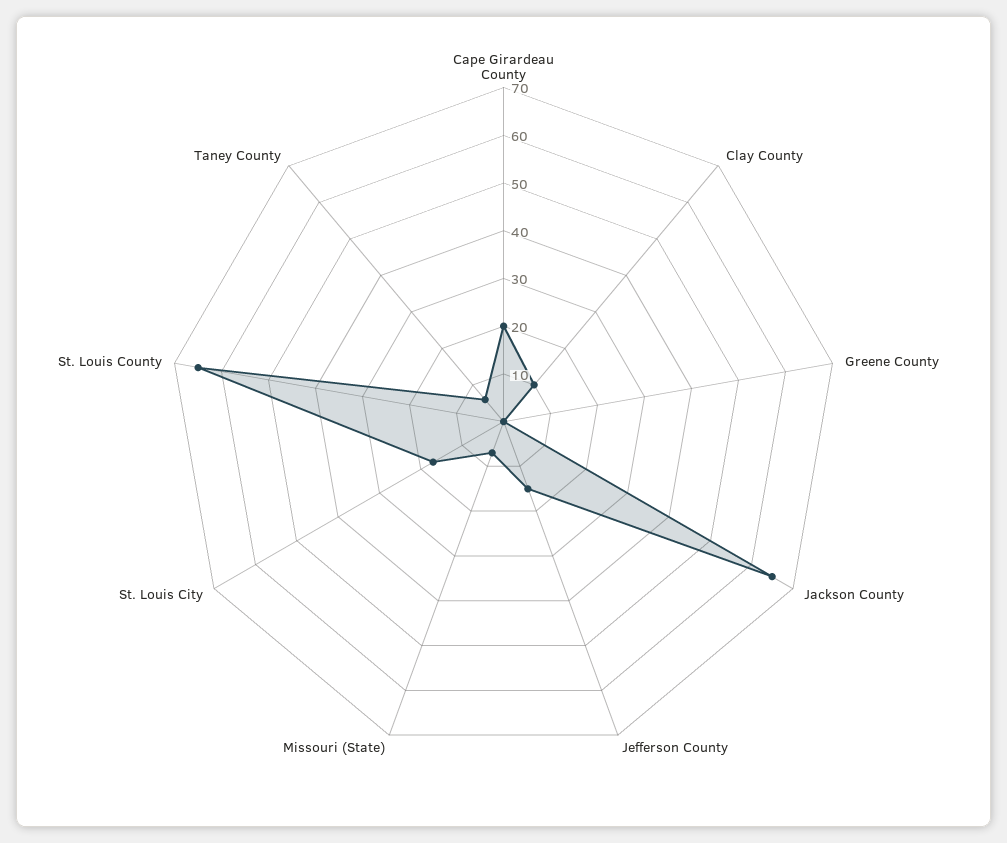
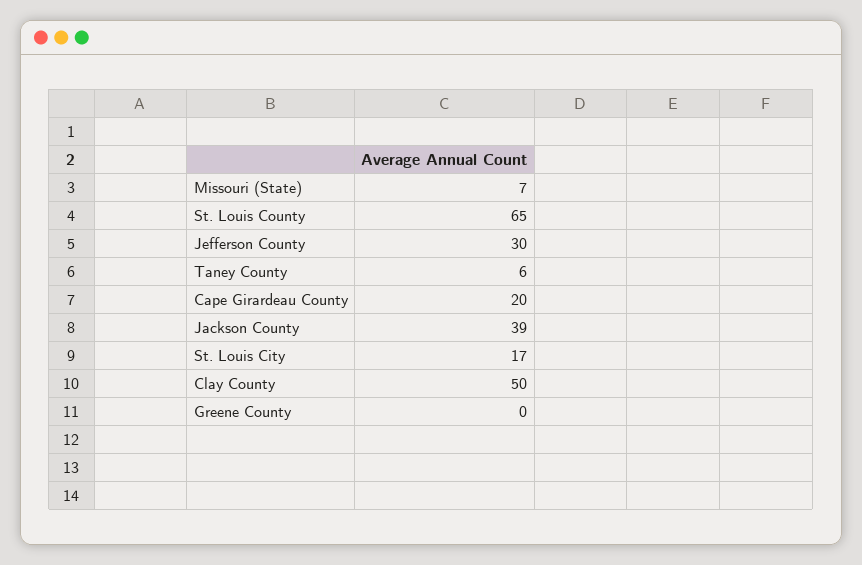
Clay County: 10 -> 50
Jackson County: 65 -> 39
Jefferson County: 15 -> 30

